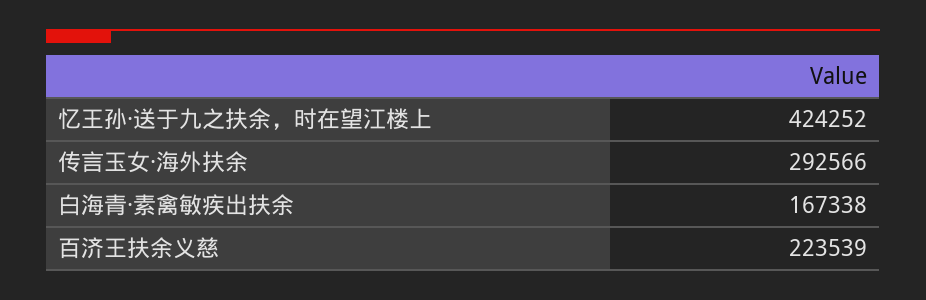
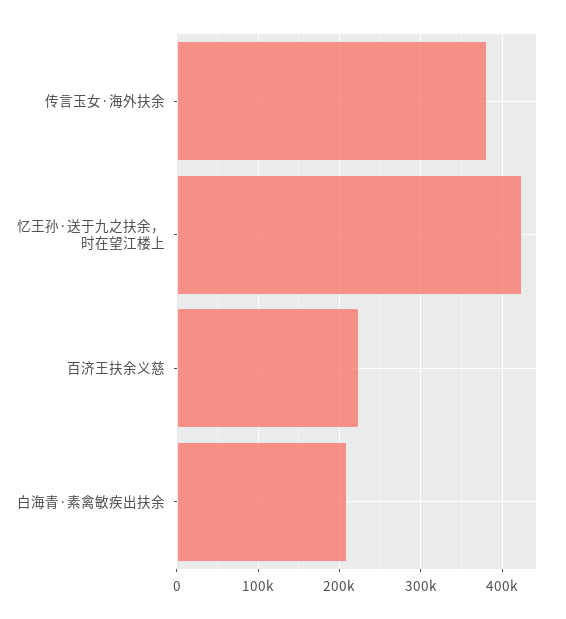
传言玉女·海外扶余: 292566 -> 380000
白海青·素禽敏疾出扶余: 167338 -> 210000

